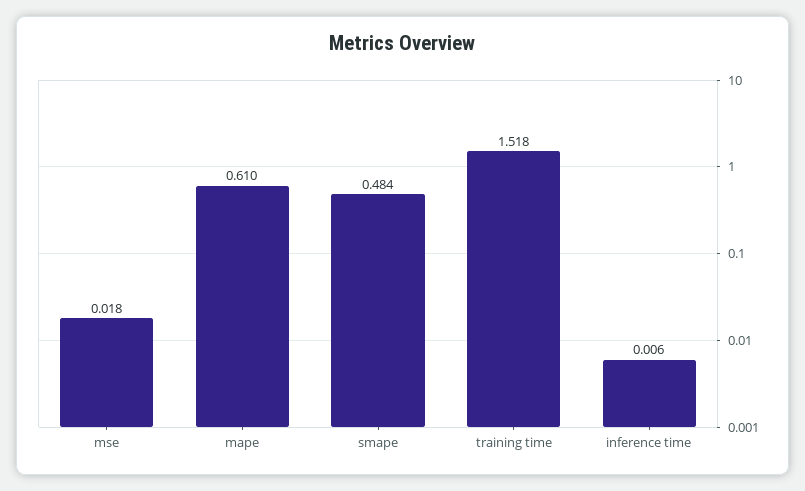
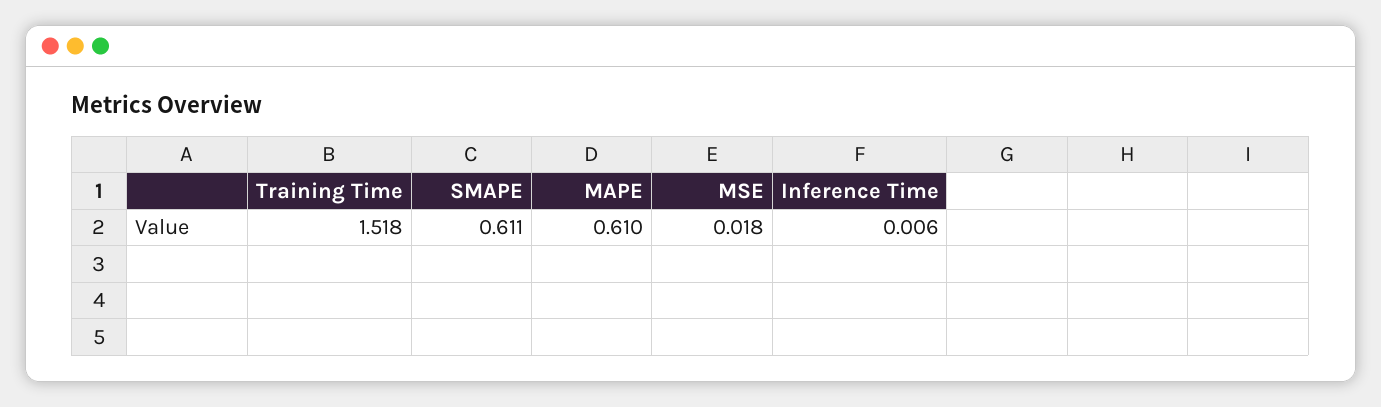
smape: 0.484 -> 0.611

